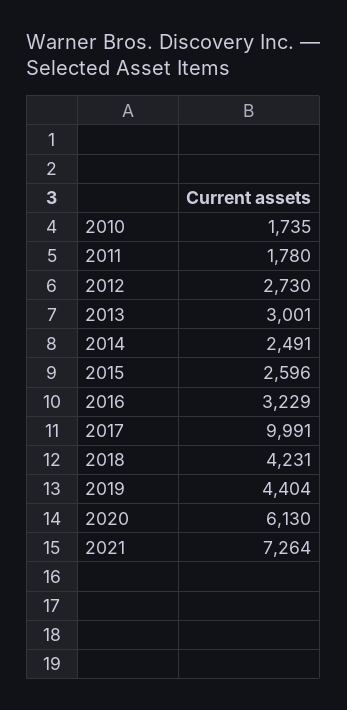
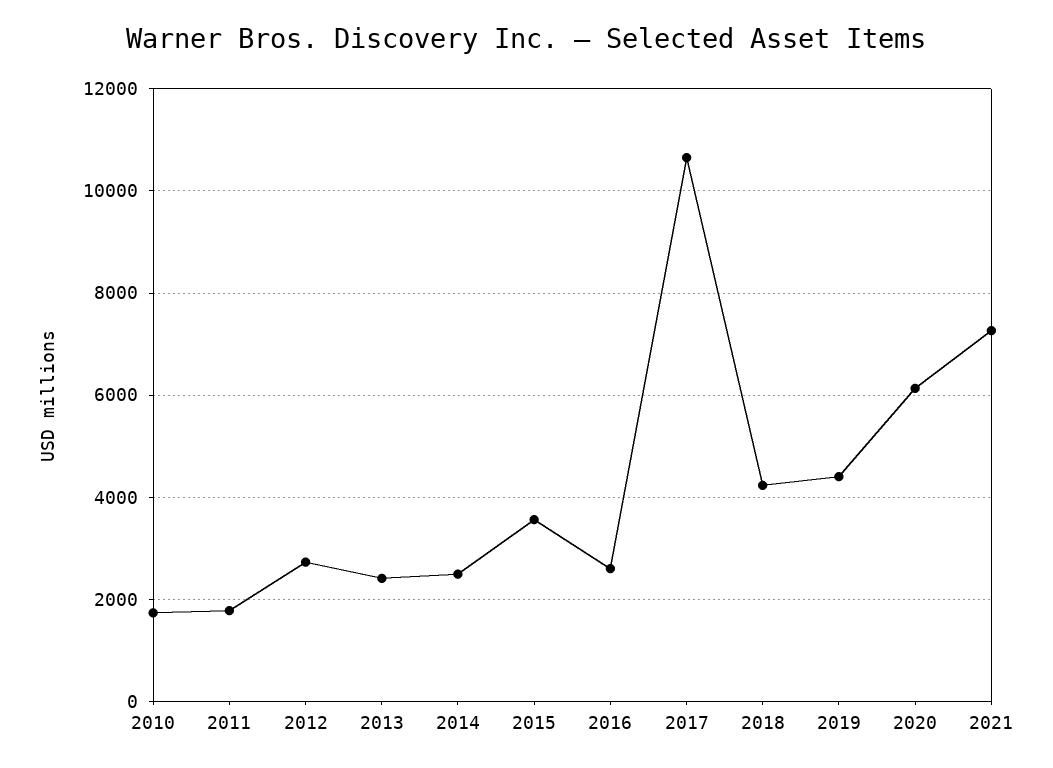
2013: 3001 -> 2400
2015: 2596 -> 3600
2016: 3229 -> 2600
2017: 9991 -> 10600

